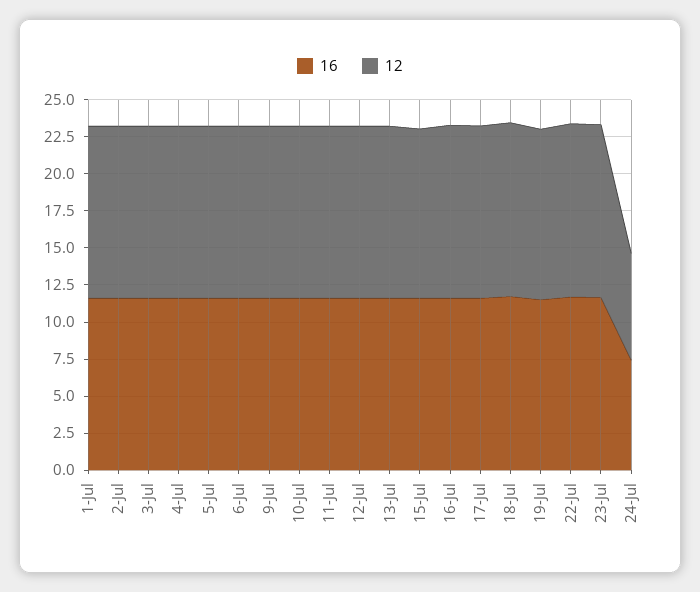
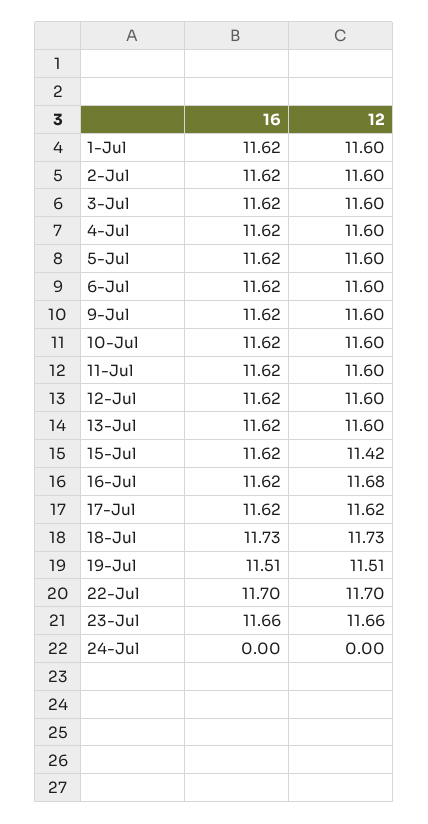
16, 24-Jul: 7.5 -> 0
12, 24-Jul: 7.5 -> 0

